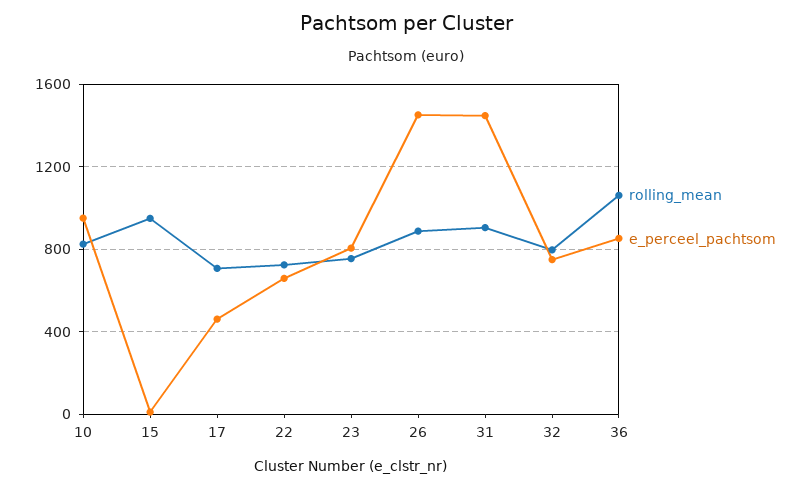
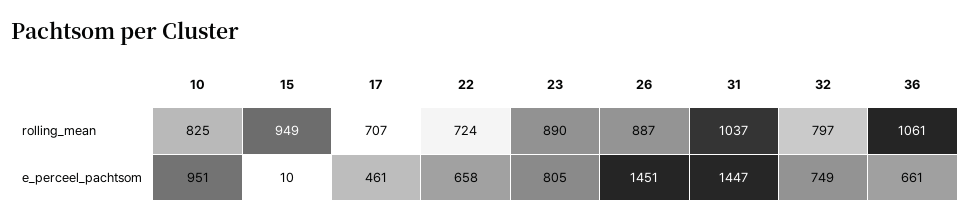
rolling_mean, 23: 750 -> 890
rolling_mean, 31: 900 -> 1037
e_perceel_pachtsom, 36: 850 -> 661

